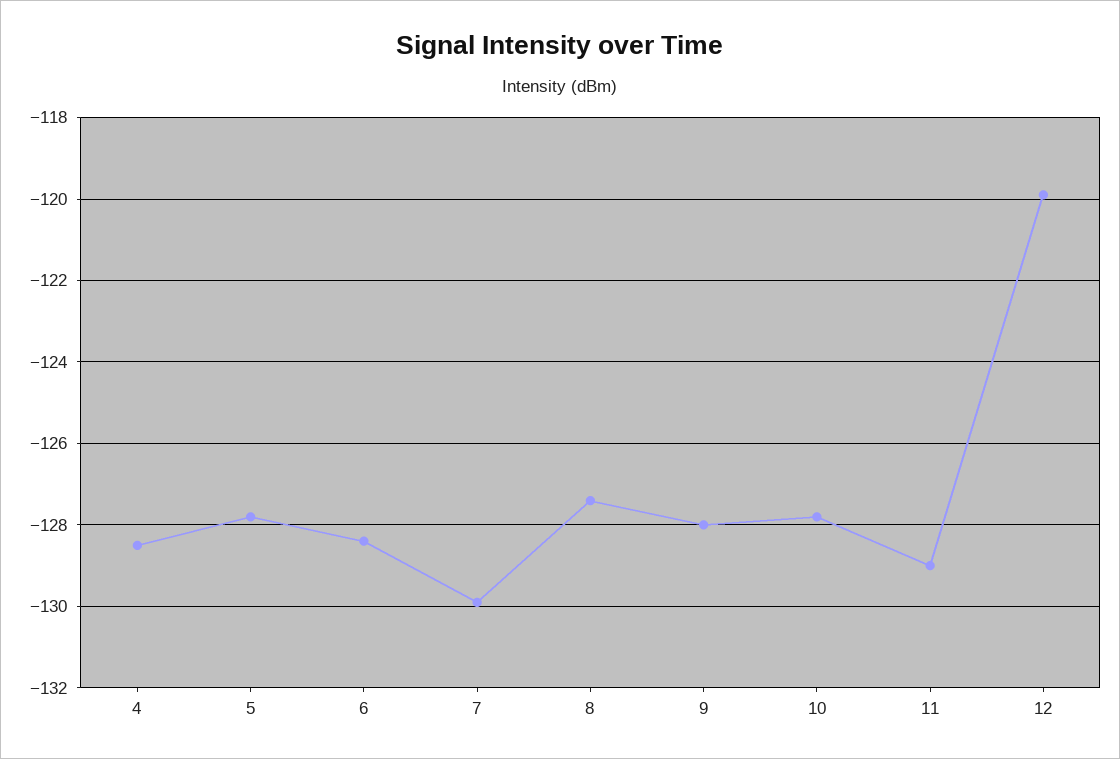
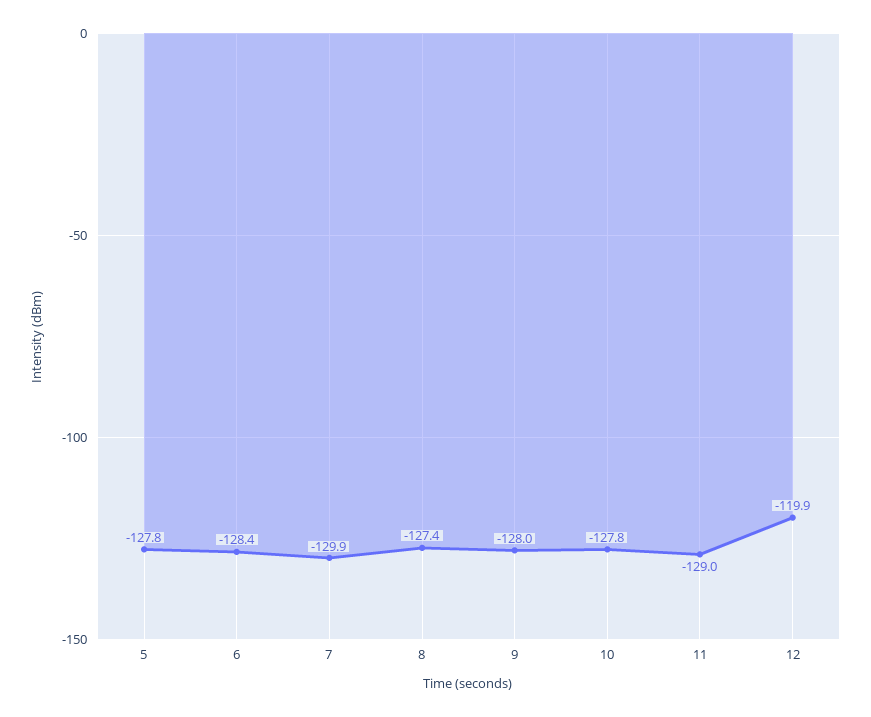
4: -128.5 -> none

